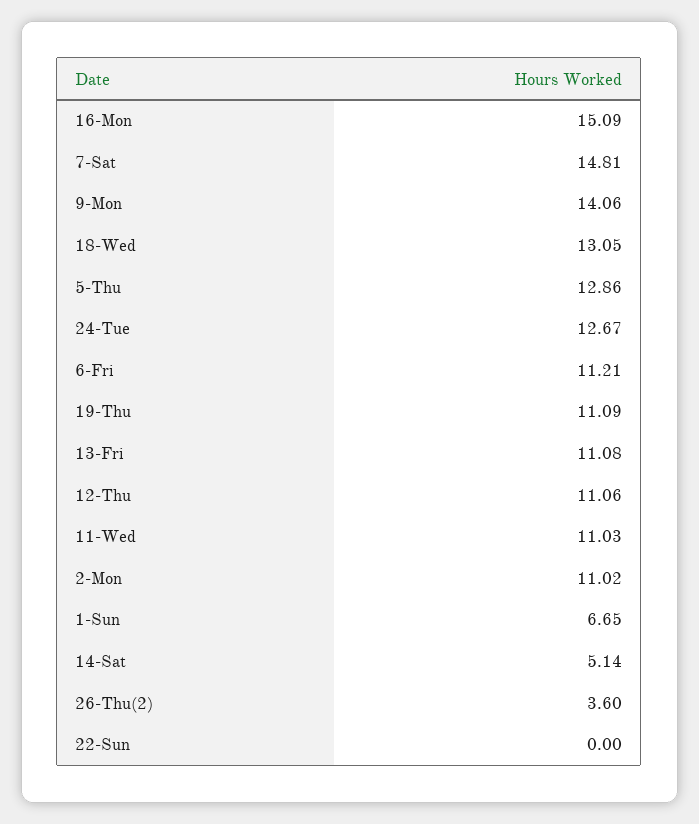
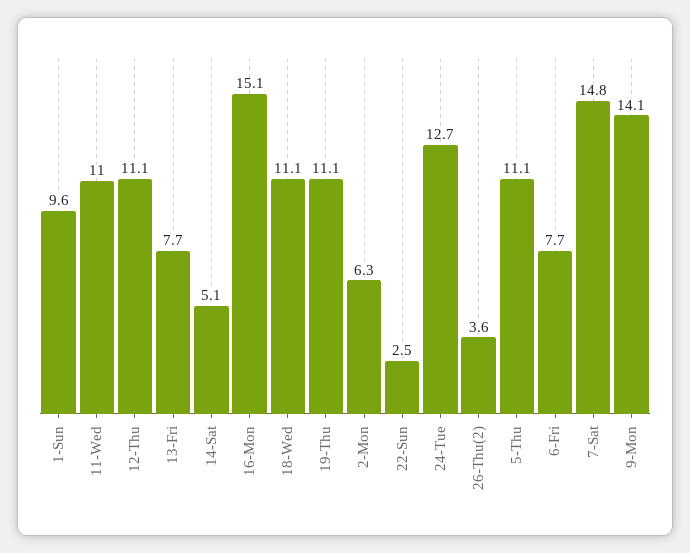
18-Wed: 13.05 -> 11.1
5-Thu: 12.86 -> 11.1
6-Fri: 11.21 -> 7.7
13-Fri: 11.08 -> 7.7
2-Mon: 11.02 -> 6.3
1-Sun: 6.65 -> 9.6
22-Sun: 0 -> 2.5

